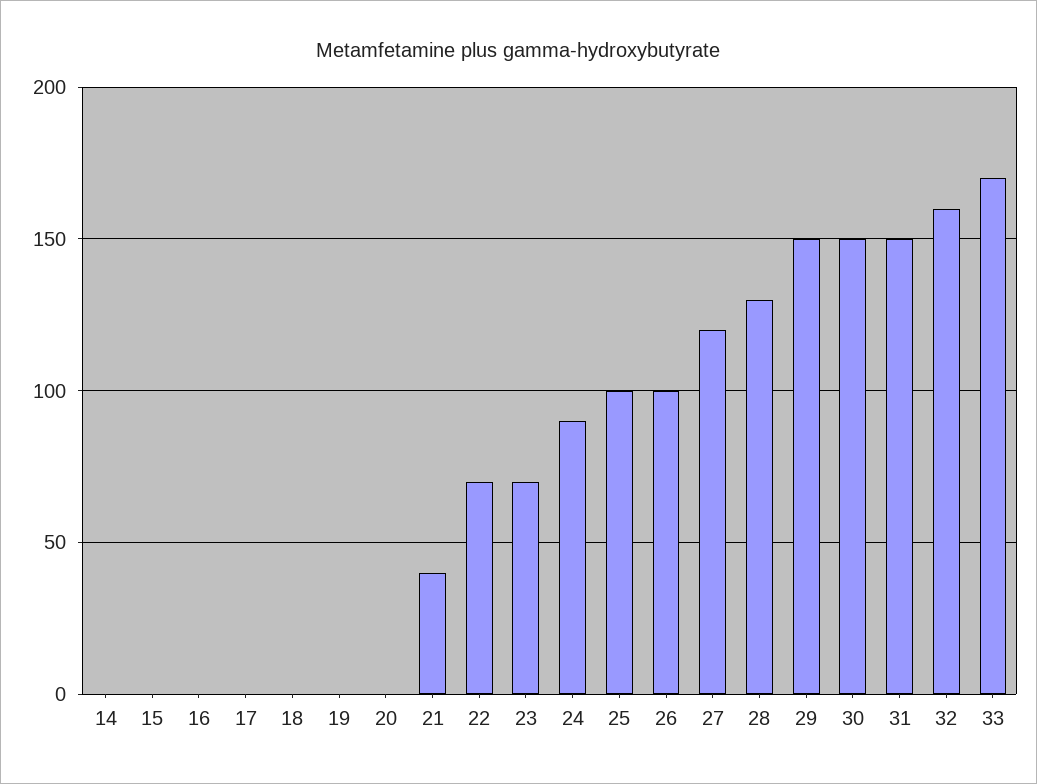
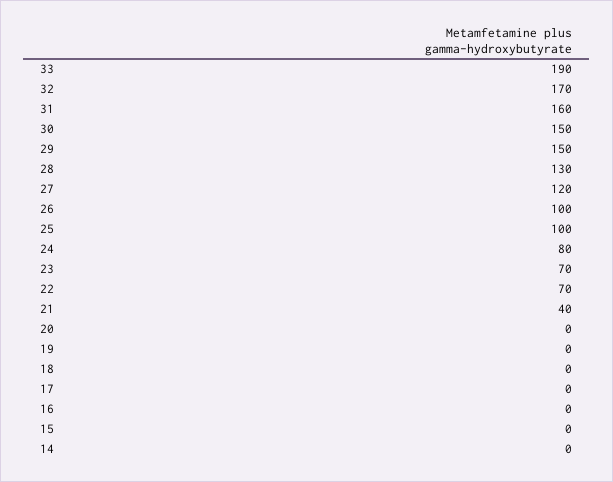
24: 90 -> 80
31: 150 -> 160
32: 160 -> 170
33: 170 -> 190

